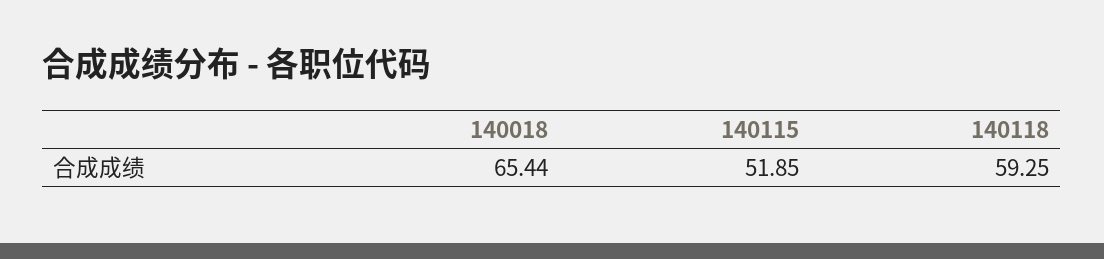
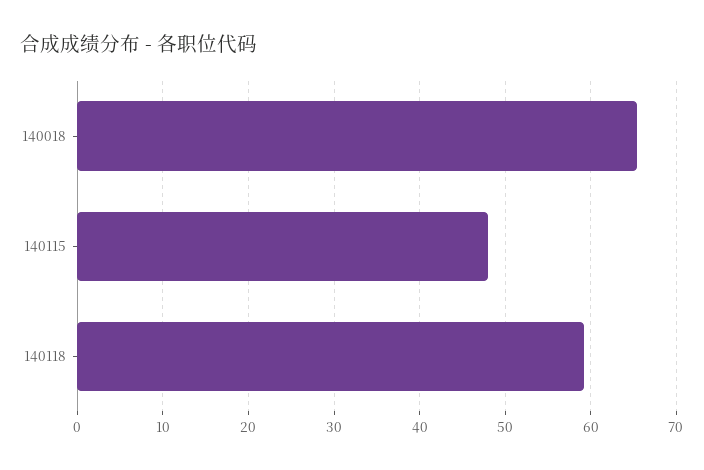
140115: 51.85 -> 48

